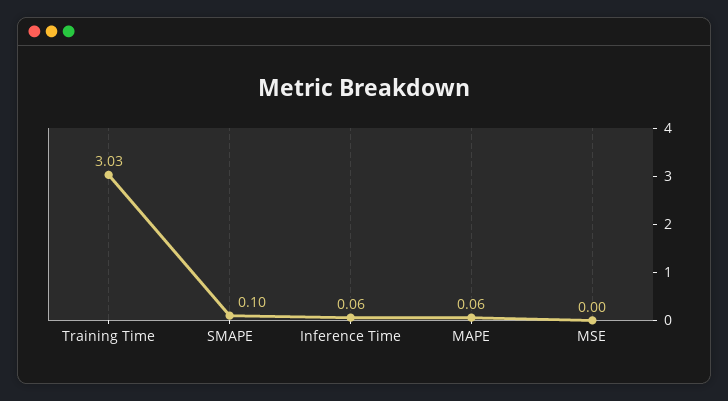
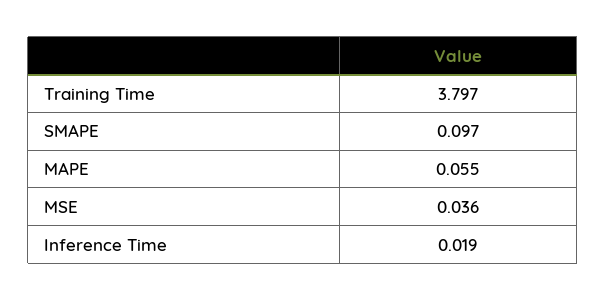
Training Time: 3.03 -> 3.797
Inference Time: 0.06 -> 0.019
MSE: 0 -> 0.036

